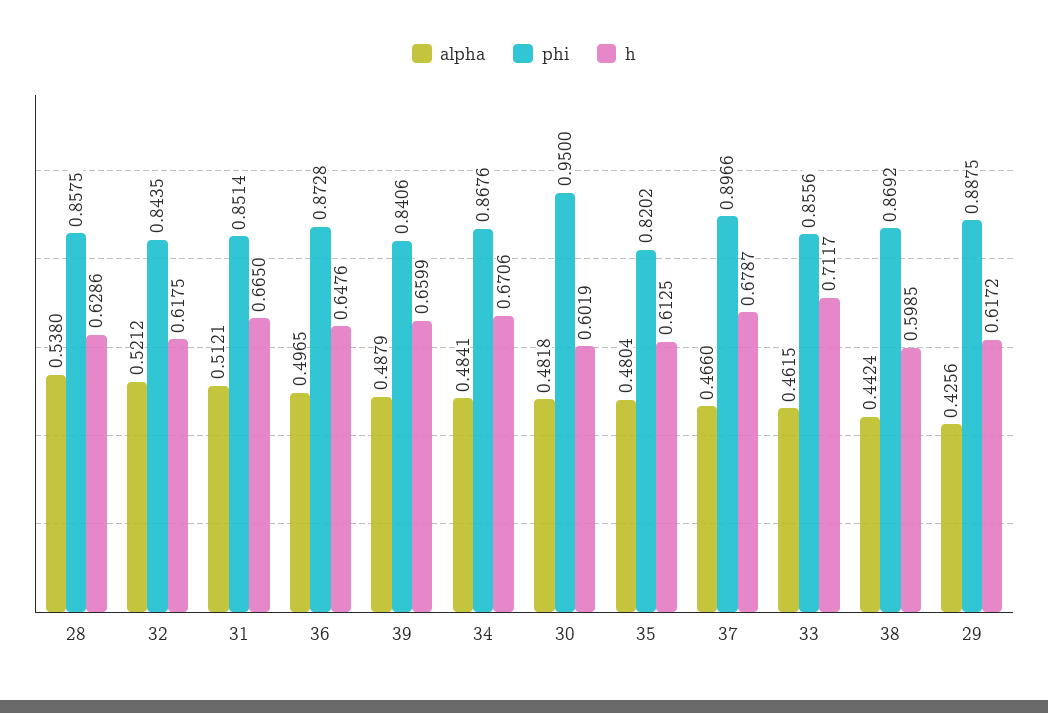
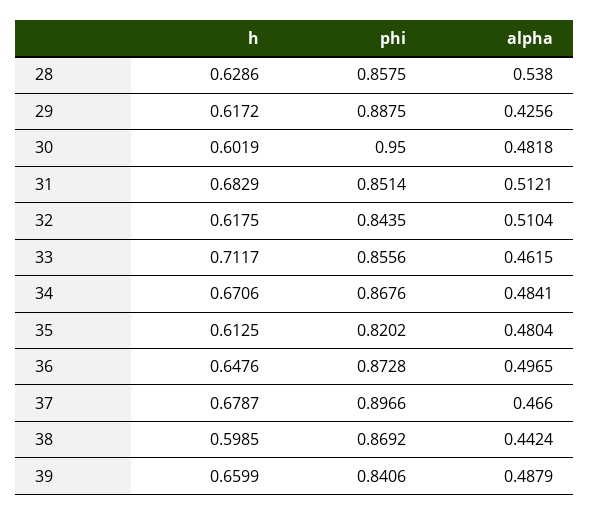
alpha, 32: 0.5212 -> 0.5104
h, 31: 0.665 -> 0.6829

